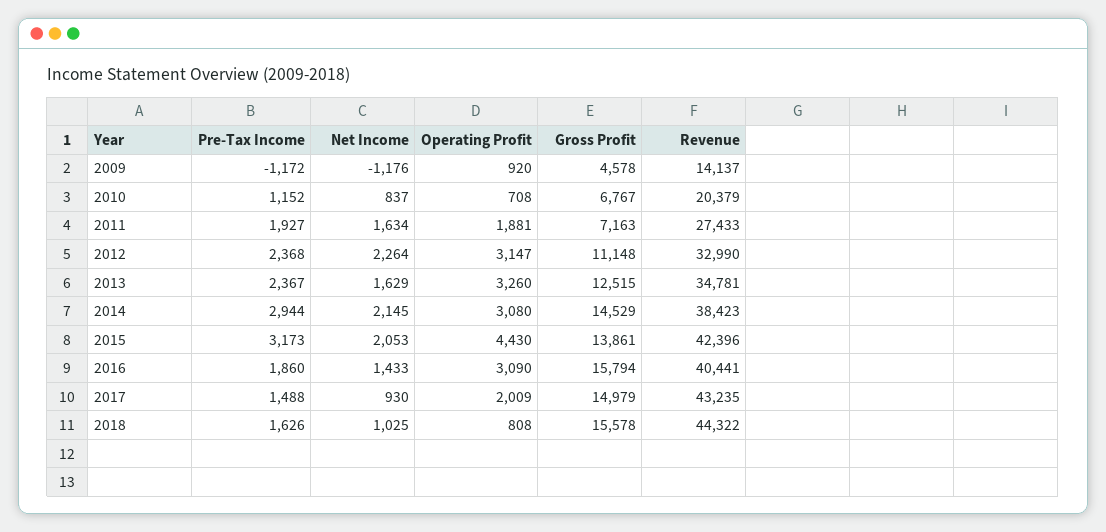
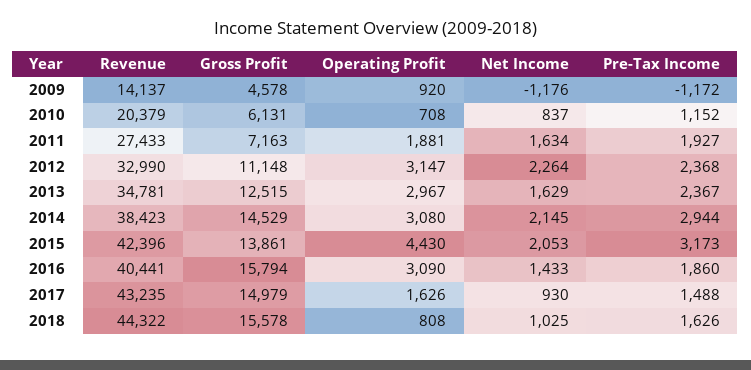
Gross Profit, 2010: 6767 -> 6131
Operating Profit, 2013: 3260 -> 2967
Operating Profit, 2017: 2009 -> 1626

